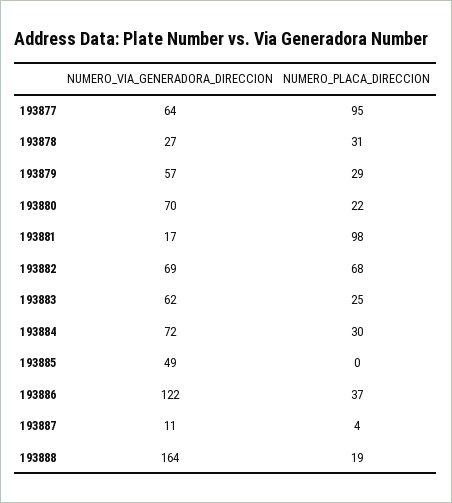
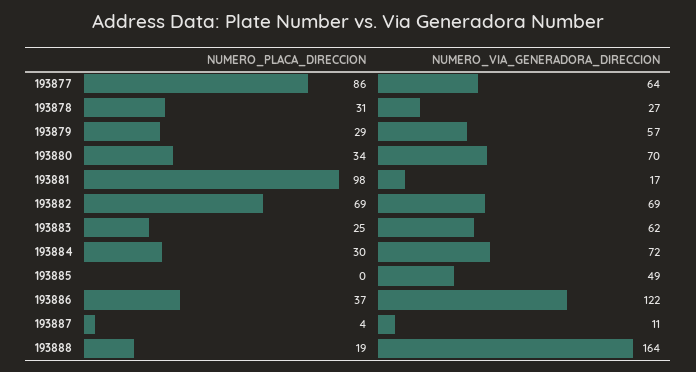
NUMERO_PLACA_DIRECCION, 193877: 95 -> 86
NUMERO_PLACA_DIRECCION, 193880: 22 -> 34
NUMERO_PLACA_DIRECCION, 193882: 68 -> 69

